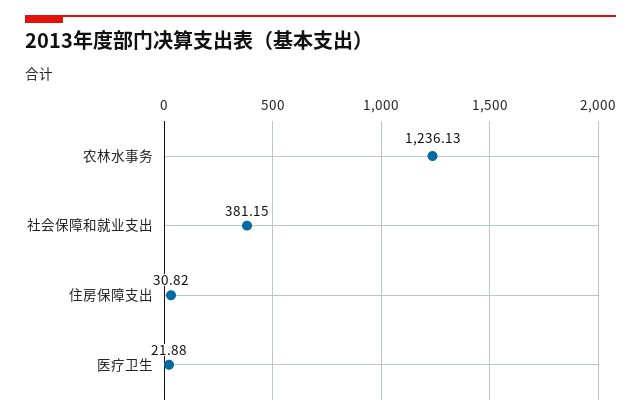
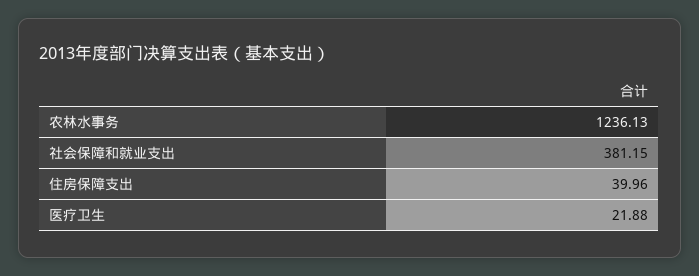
住房保障支出: 30.82 -> 39.96

